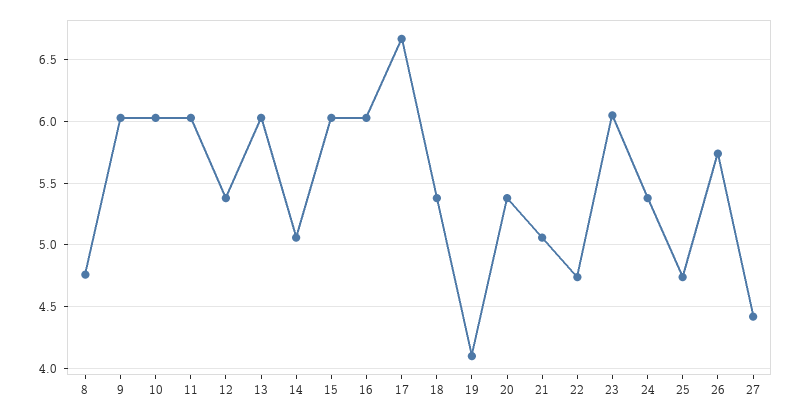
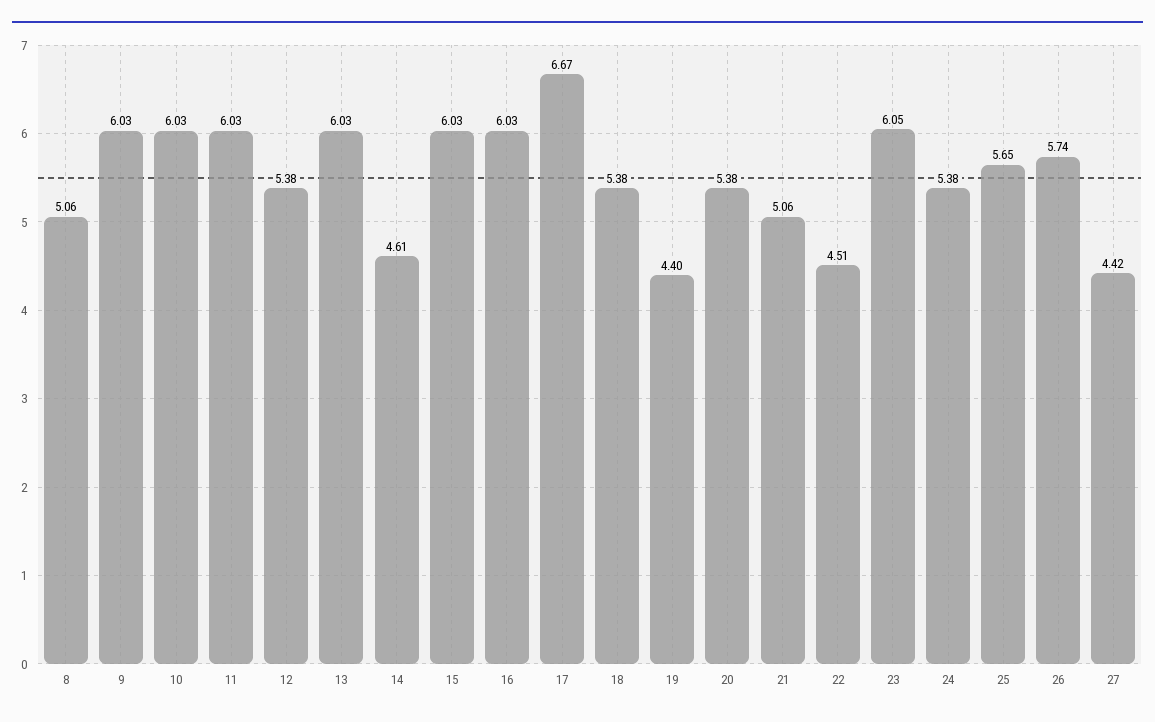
8: 4.75 -> 5.06
14: 5.05 -> 4.61
19: 4.1 -> 4.4
22: 4.75 -> 4.51
25: 4.75 -> 5.65

